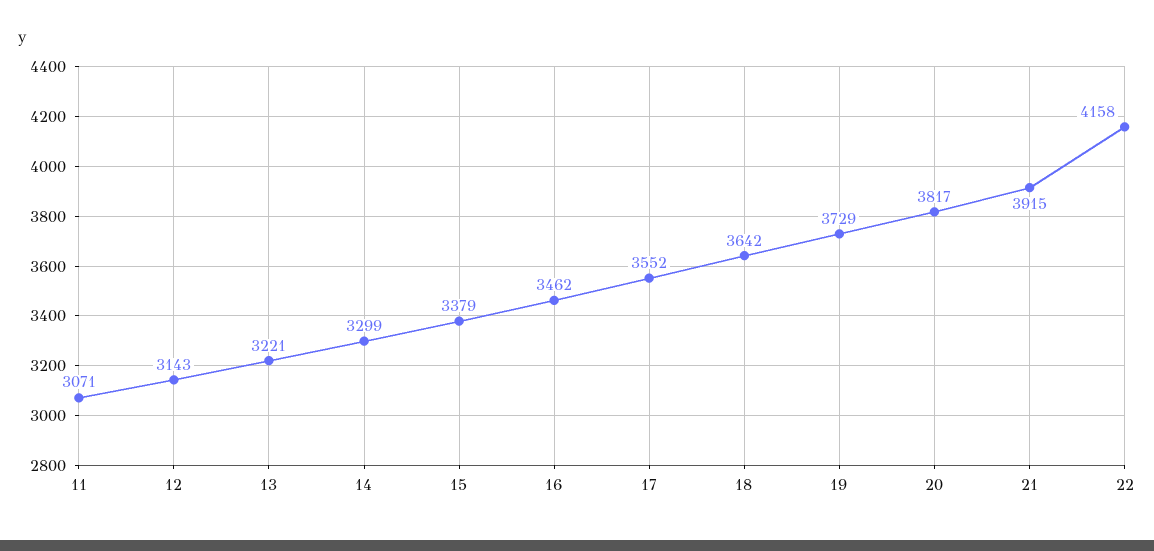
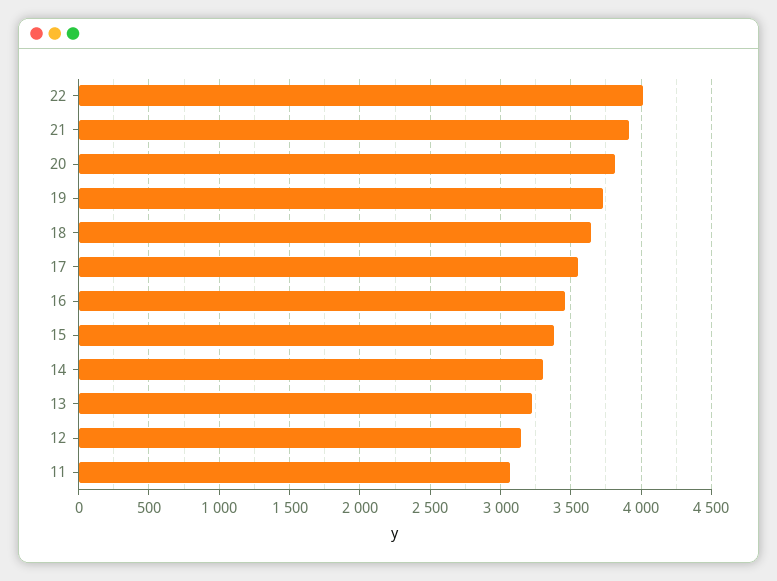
22: 4158 -> 4000

